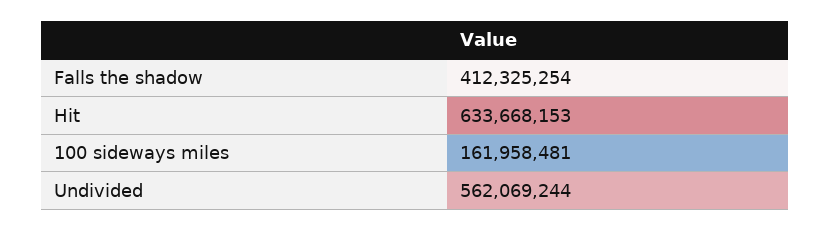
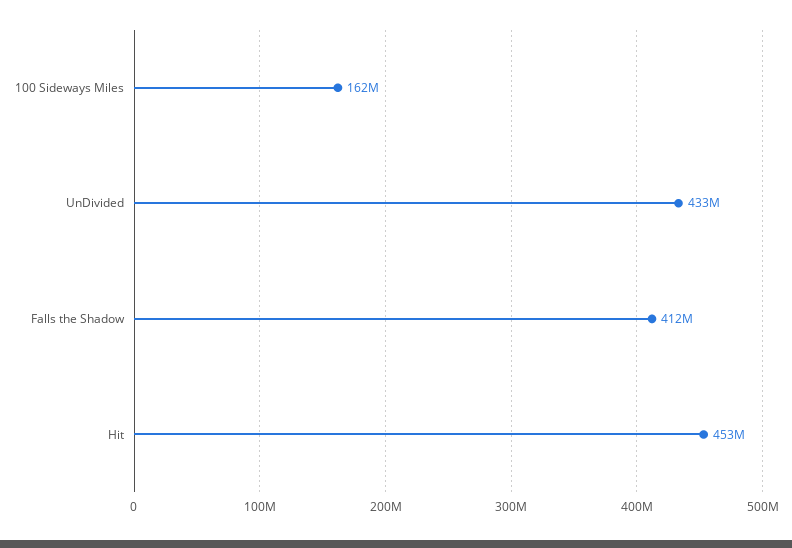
Hit: 633668153 -> 453000000
Undivided: 562069244 -> 433000000

